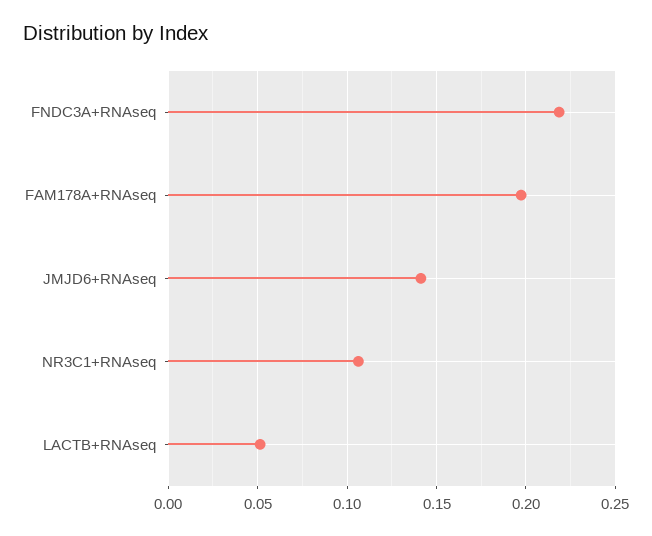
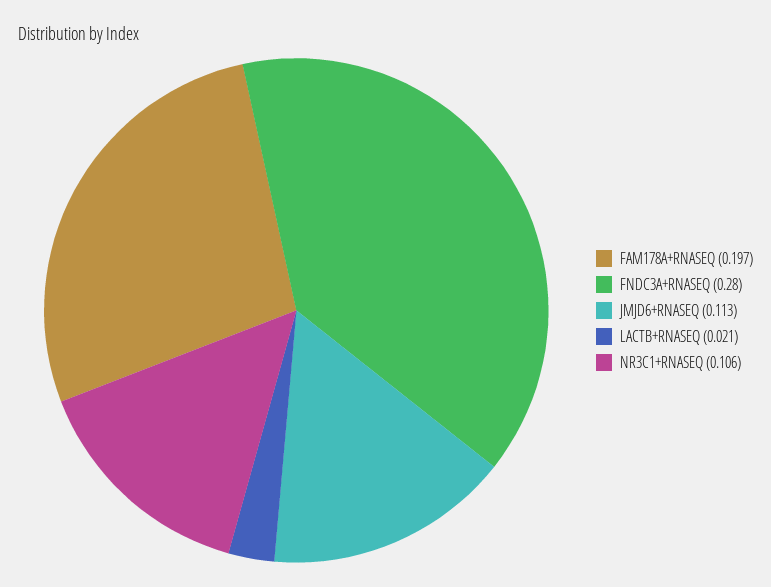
FNDC3A+RNAseq: 0.22 -> 0.28
JMJD6+RNAseq: 0.14 -> 0.113
LACTB+RNAseq: 0.05 -> 0.021

